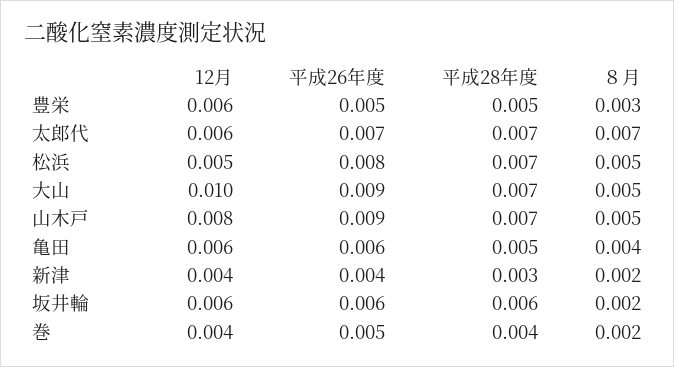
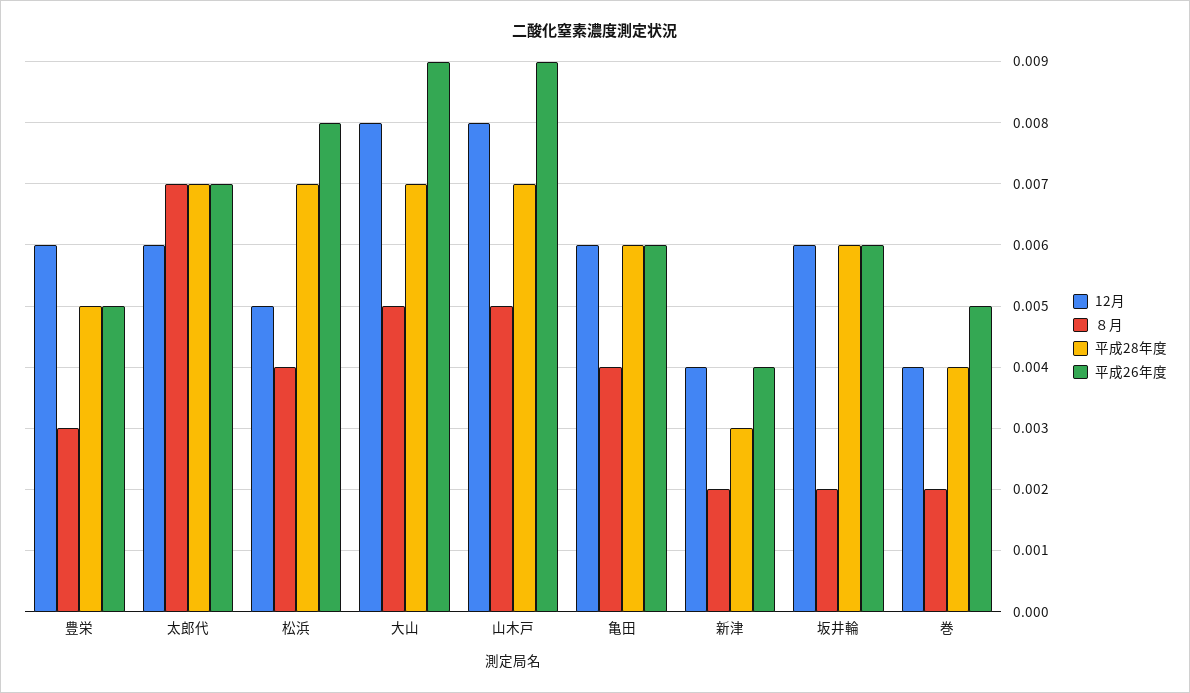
８月, 松浜: 0.005 -> 0.004
12月, 大山: 0.01 -> 0.008
平成28年度, 亀田: 0.005 -> 0.006

